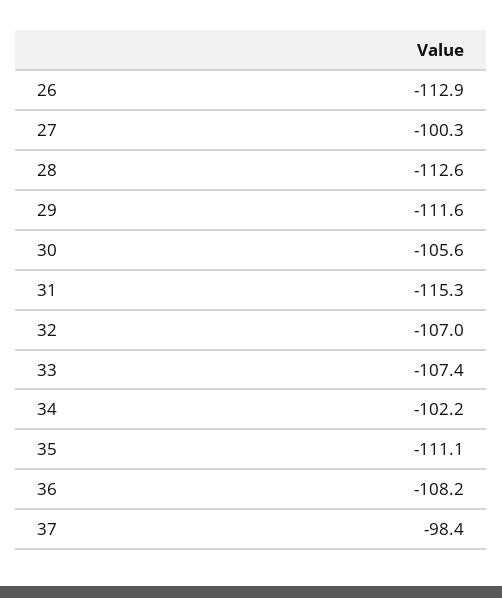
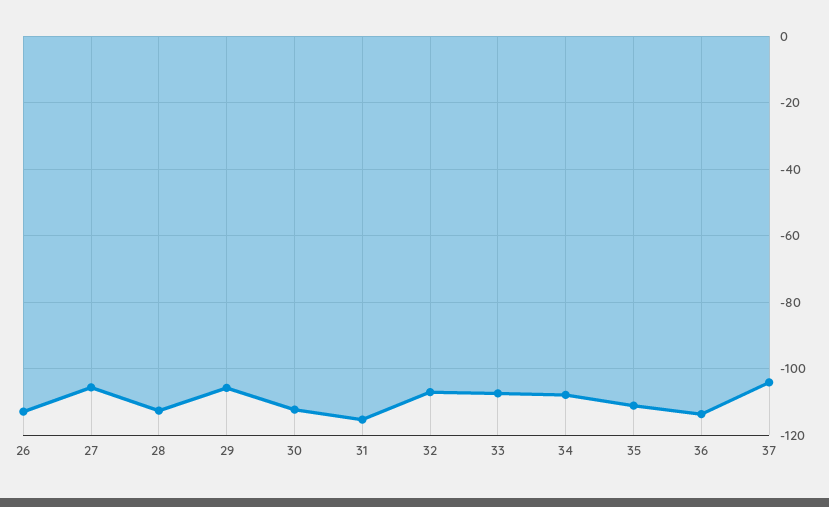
27: -100.3 -> -106
29: -111.6 -> -106
30: -105.6 -> -112
34: -102.2 -> -108
36: -108.2 -> -114
37: -98.4 -> -104

